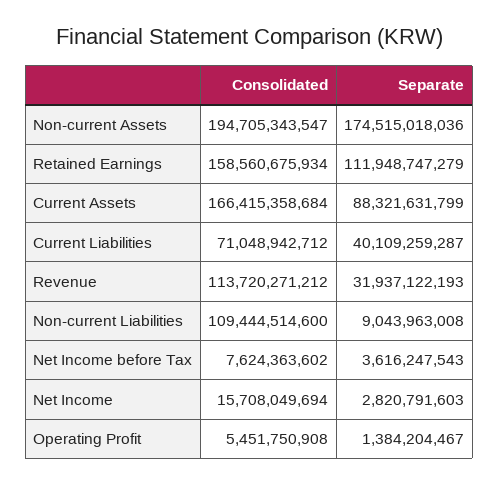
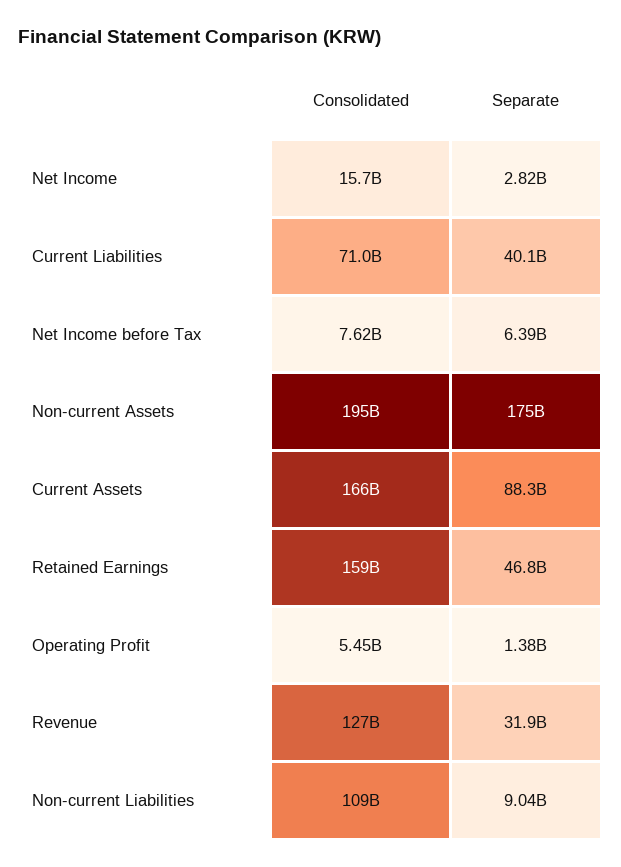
Separate, Retained Earnings: 111948747279 -> 46800000000
Consolidated, Revenue: 113720271212 -> 127000000000
Separate, Net Income before Tax: 3616247543 -> 6390000000

